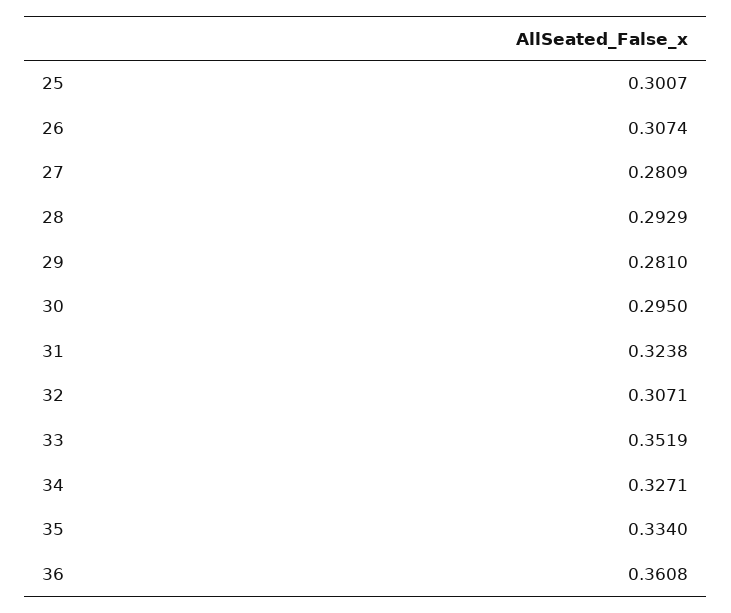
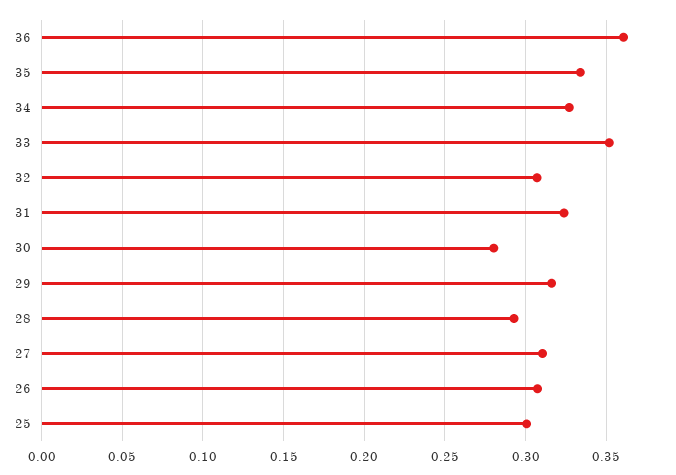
27: 0.2809 -> 0.31
29: 0.281 -> 0.315
30: 0.295 -> 0.28

